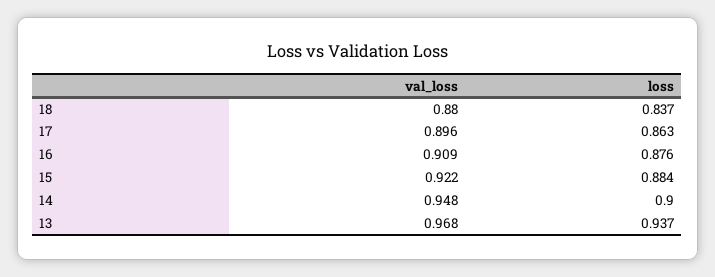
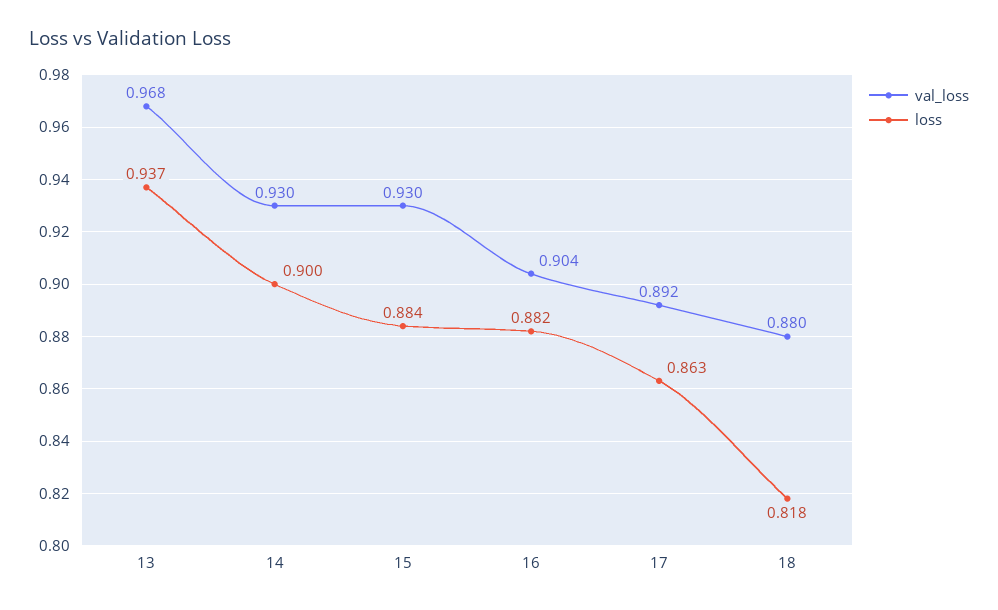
loss, 18: 0.837 -> 0.818
val_loss, 17: 0.896 -> 0.892
val_loss, 16: 0.909 -> 0.904
loss, 16: 0.876 -> 0.882
val_loss, 15: 0.922 -> 0.93
val_loss, 14: 0.948 -> 0.93

